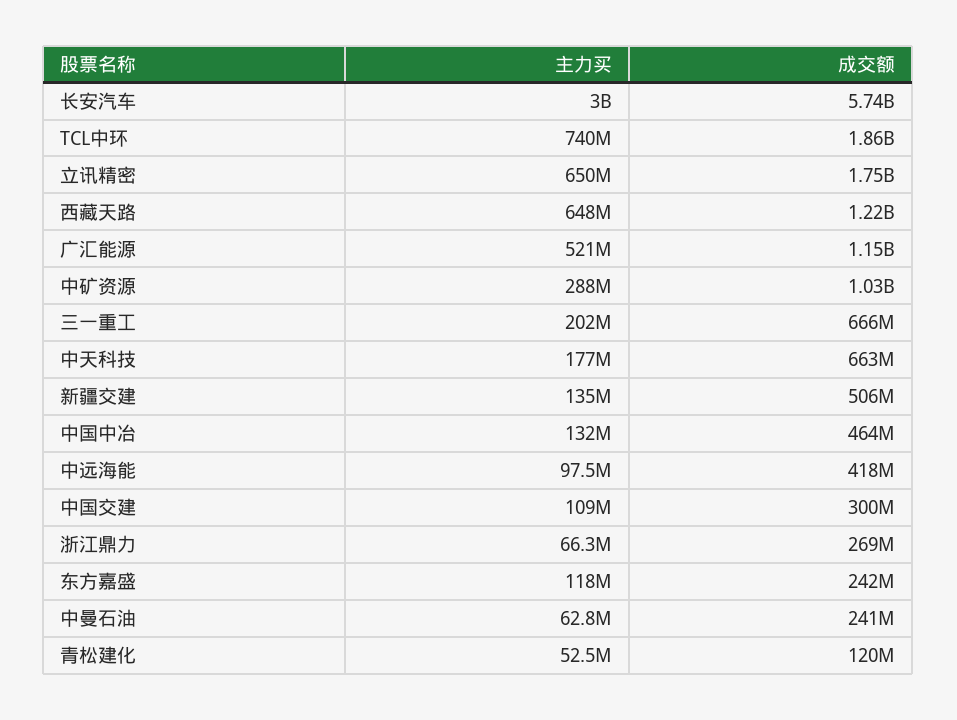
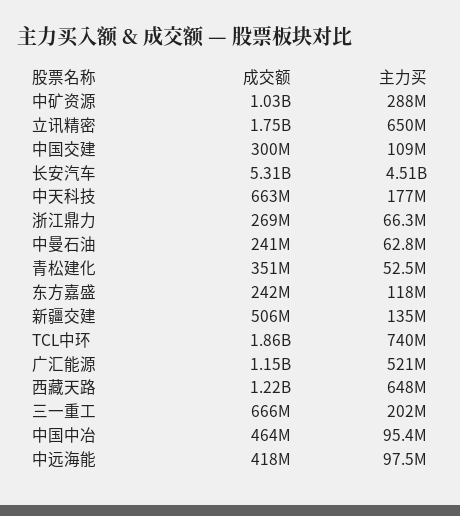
主力买, 长安汽车: 3000000000 -> 4510000000
成交额, 长安汽车: 5740000000 -> 5310000000
主力买, 中国中冶: 132000000 -> 95400000
成交额, 青松建化: 120000000 -> 351000000

